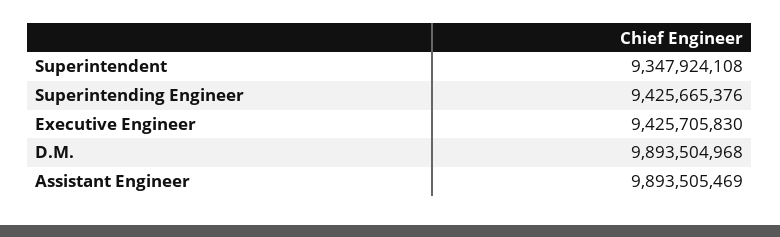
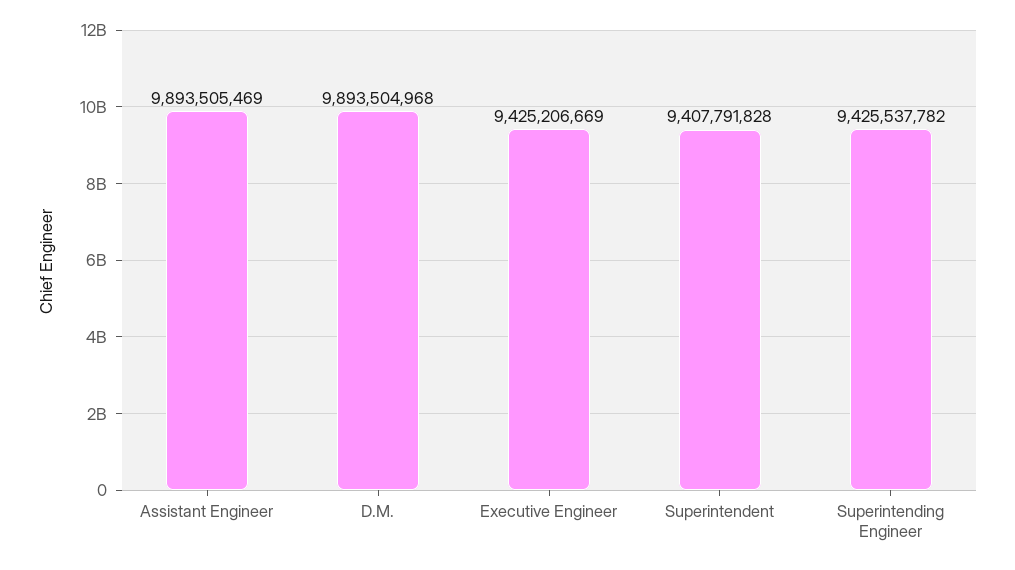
Superintendent: 9347924108 -> 9407791828
Superintending Engineer: 9425665376 -> 9425537782
Executive Engineer: 9425705830 -> 9425206669

